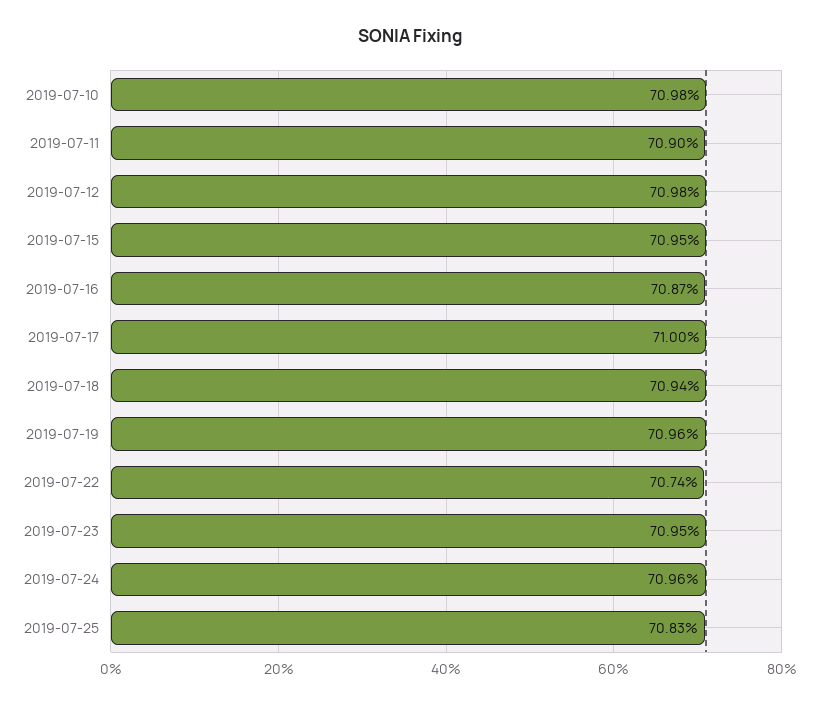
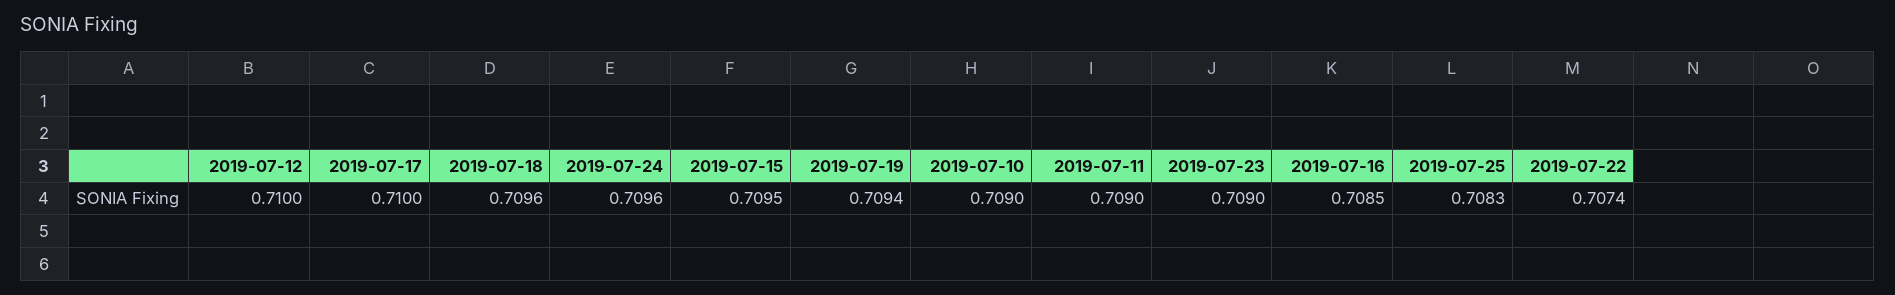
2019-07-10: 0.7098 -> 0.709
2019-07-12: 0.7098 -> 0.71
2019-07-16: 0.7087 -> 0.7085
2019-07-18: 0.7094 -> 0.7096
2019-07-19: 0.7096 -> 0.7094
2019-07-23: 0.7095 -> 0.709

